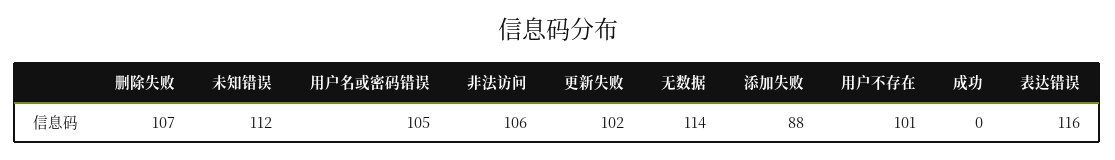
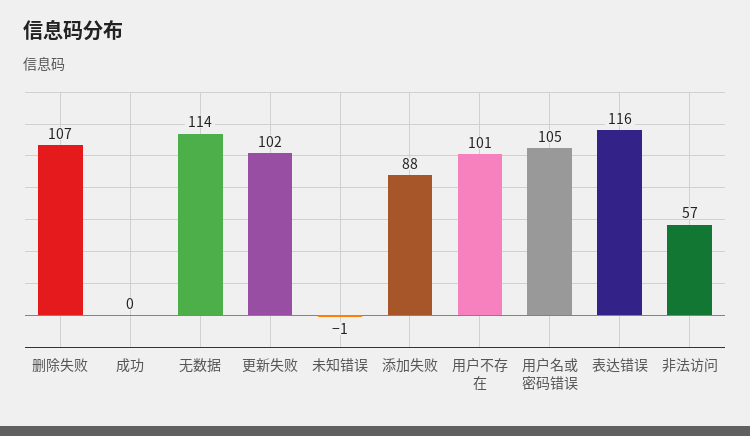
未知错误: 112 -> -1
非法访问: 106 -> 57

